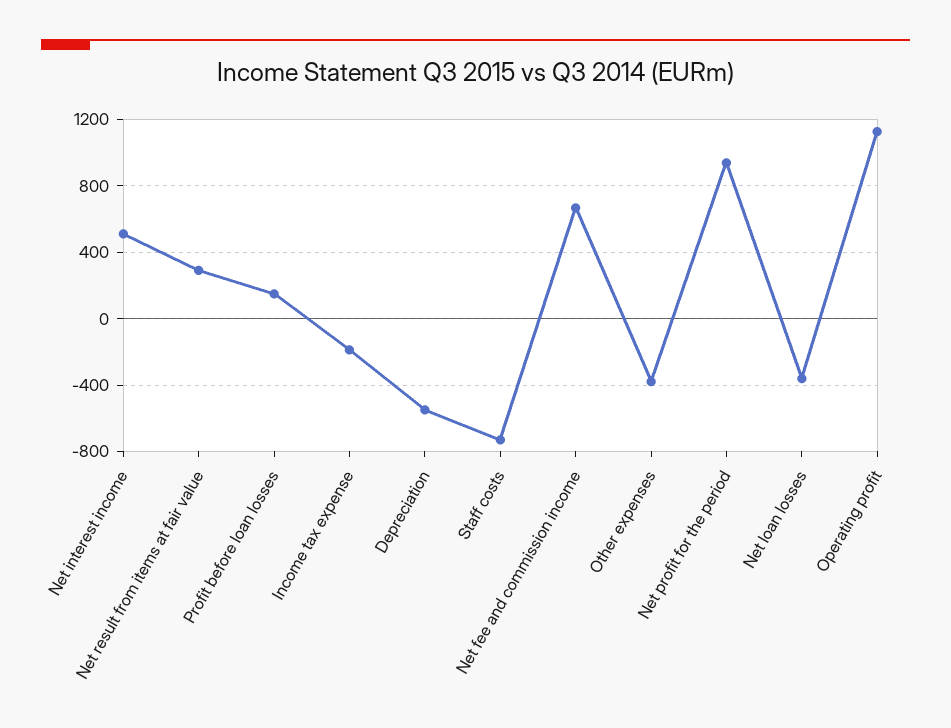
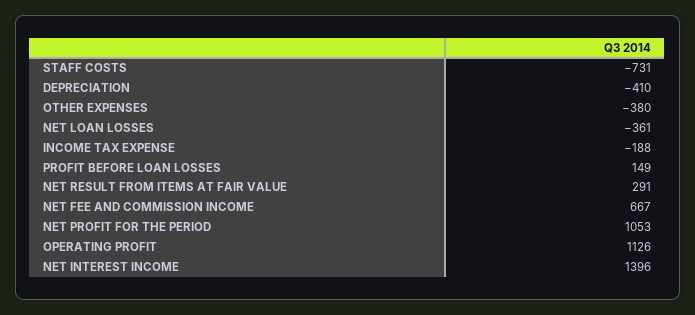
Net interest income: 500 -> 1396
Depreciation: -550 -> -410
Net profit for the period: 950 -> 1053

